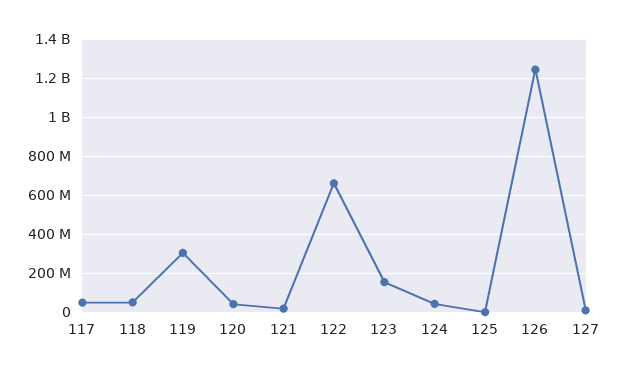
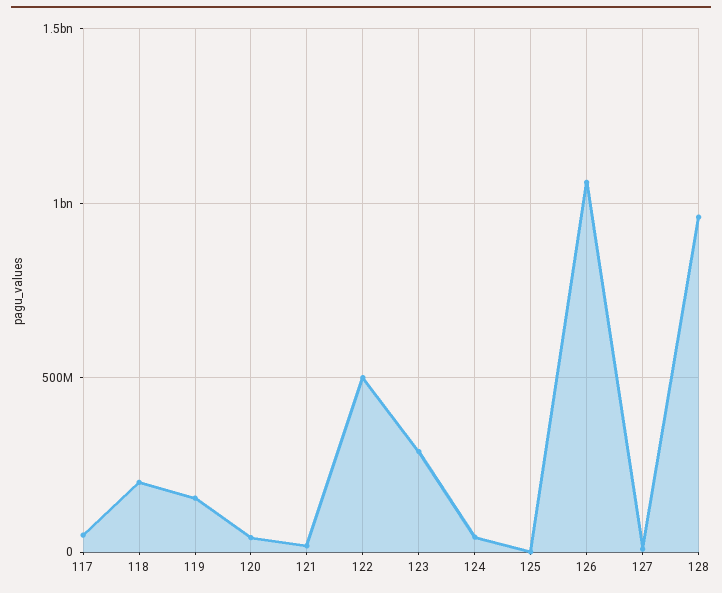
118: 50000000 -> 200000000
119: 300000000 -> 150000000
122: 650000000 -> 500000000
123: 150000000 -> 300000000
126: 1250000000 -> 1050000000
128: none -> 950000000

